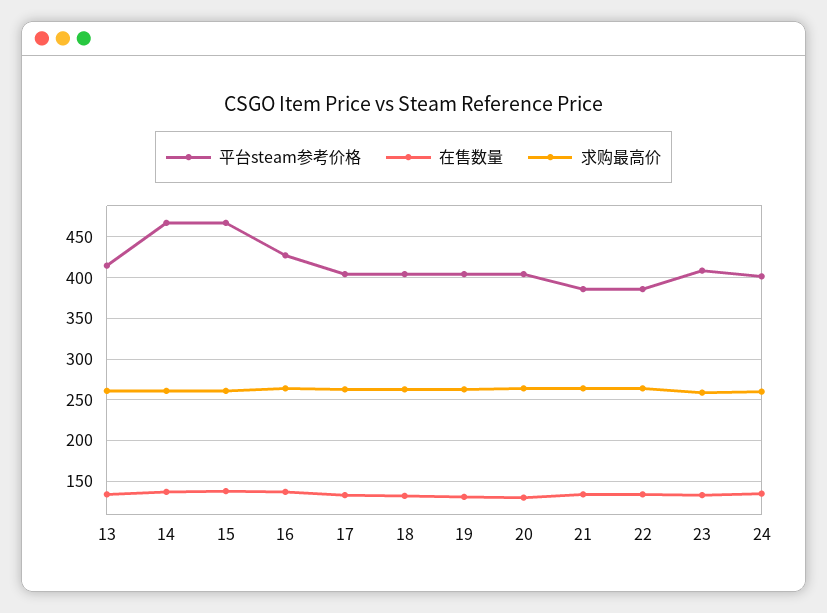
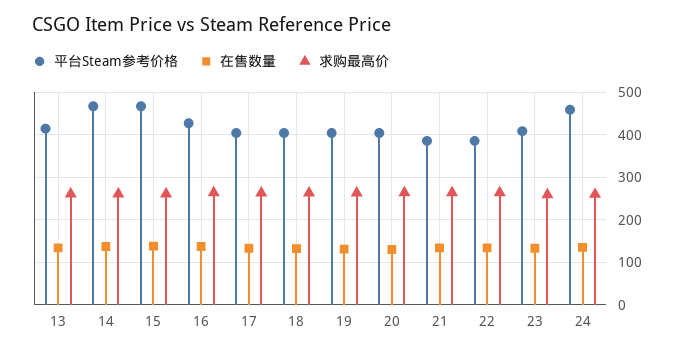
平台steam参考价格, 24: 400 -> 460

